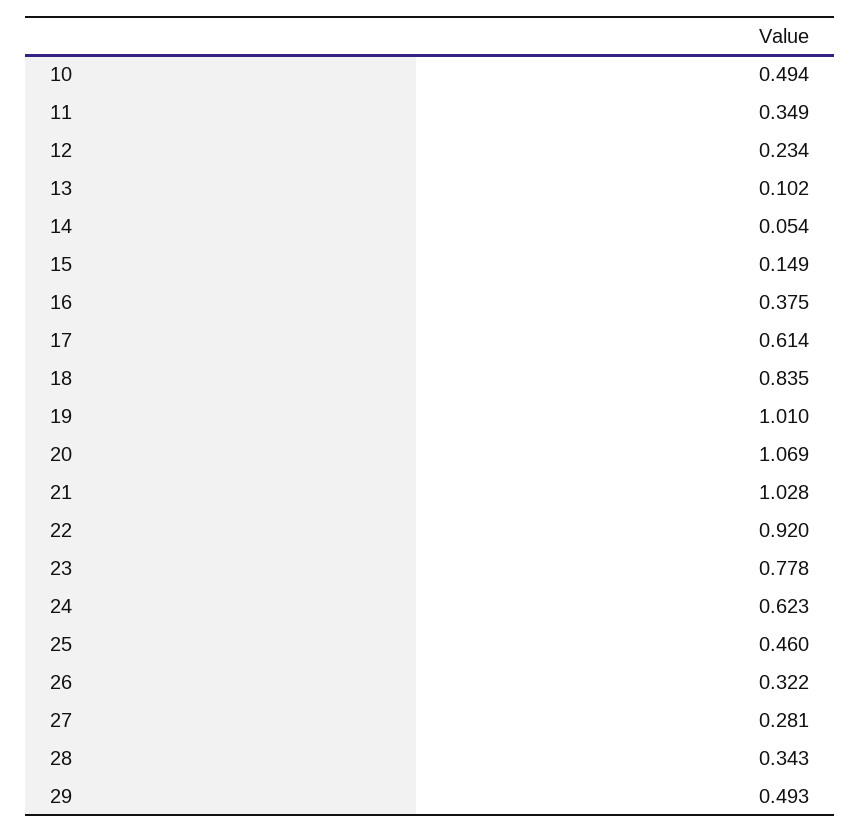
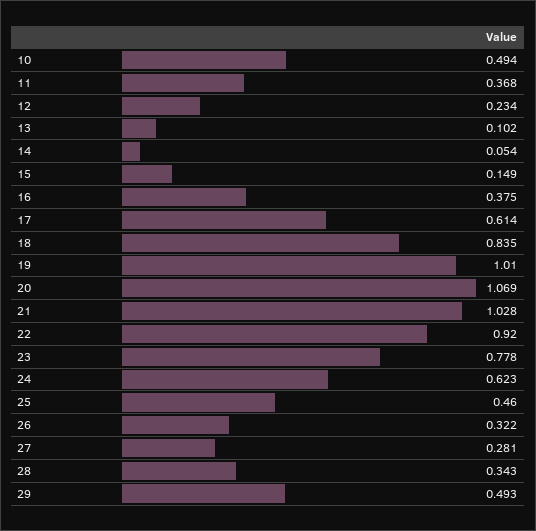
11: 0.349 -> 0.368

